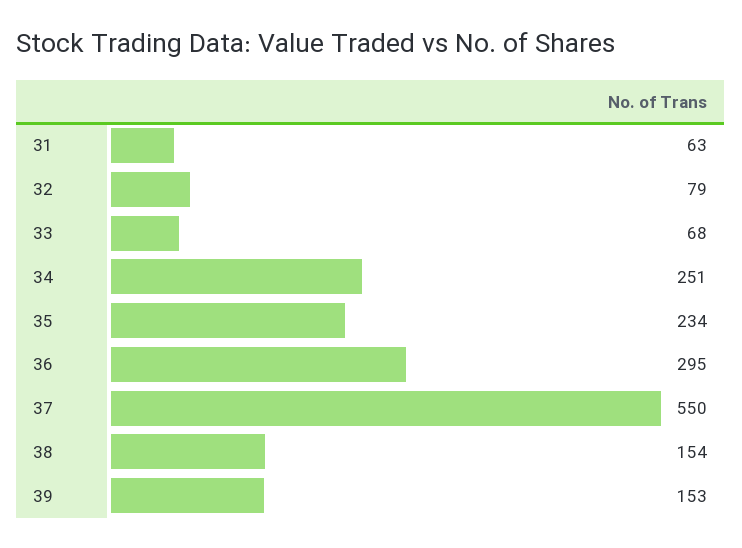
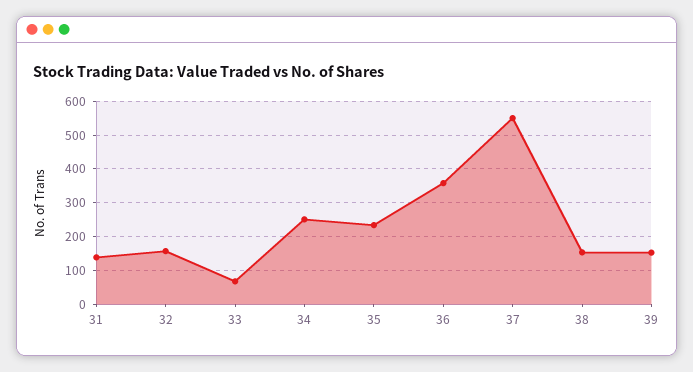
31: 63 -> 140
32: 79 -> 160
36: 295 -> 360

